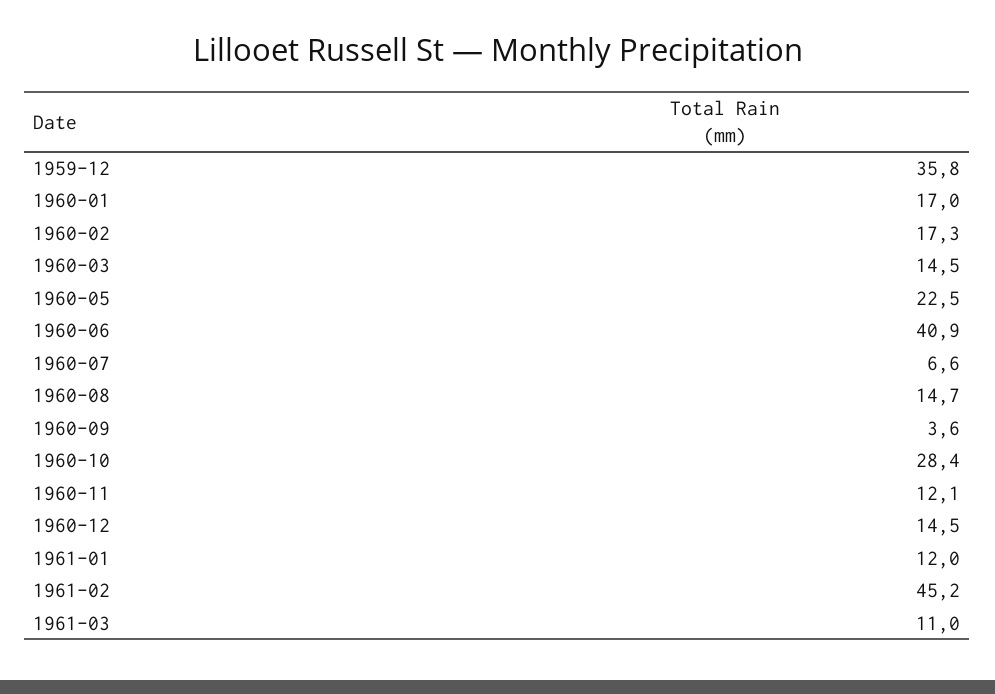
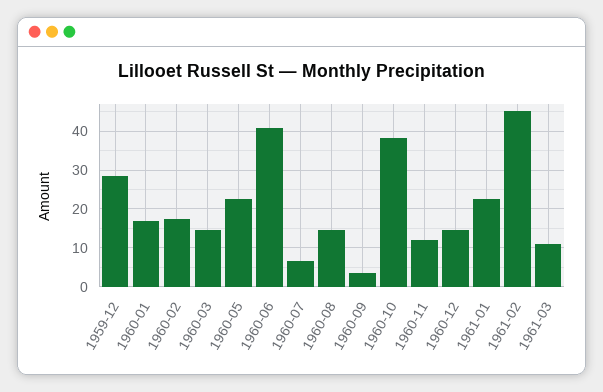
1959-12: 35.8 -> 28
1960-10: 28.4 -> 38
1961-01: 12 -> 22

